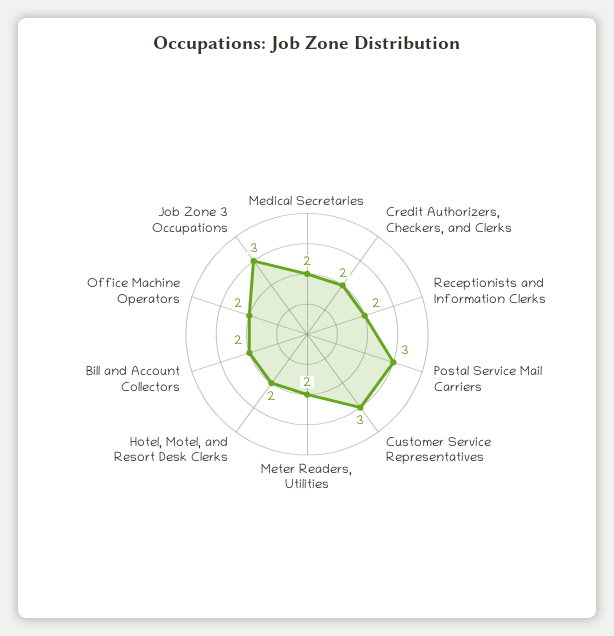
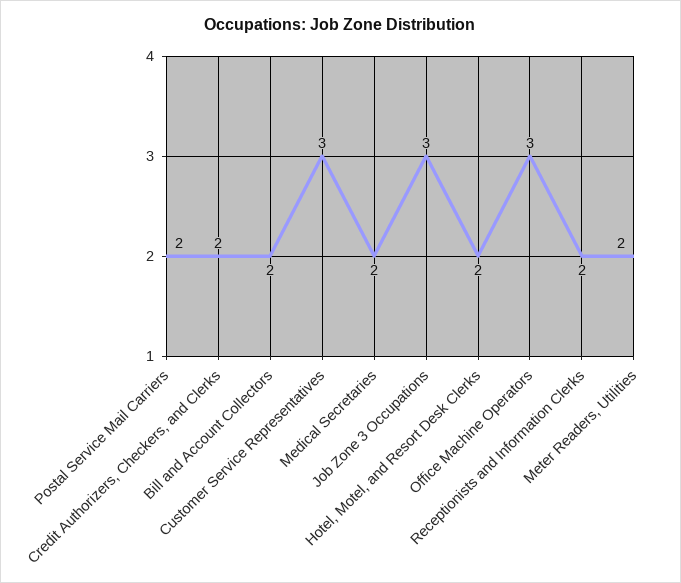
Postal Service Mail Carriers: 3 -> 2
Office Machine Operators: 2 -> 3

